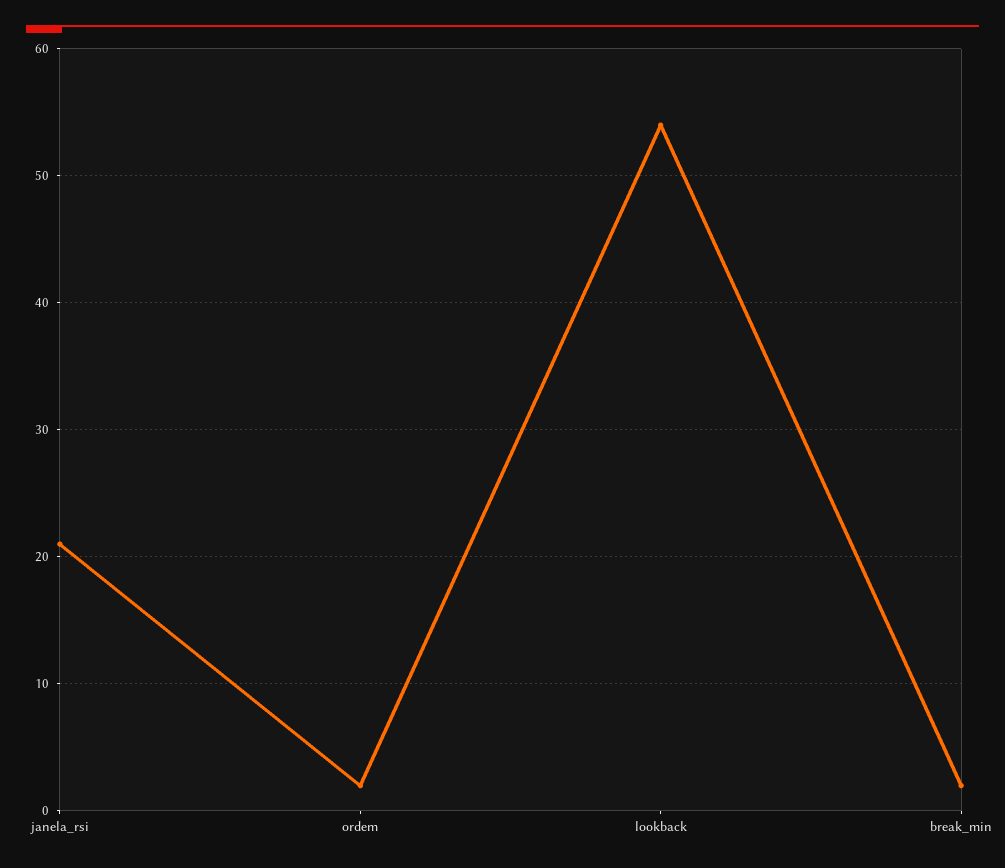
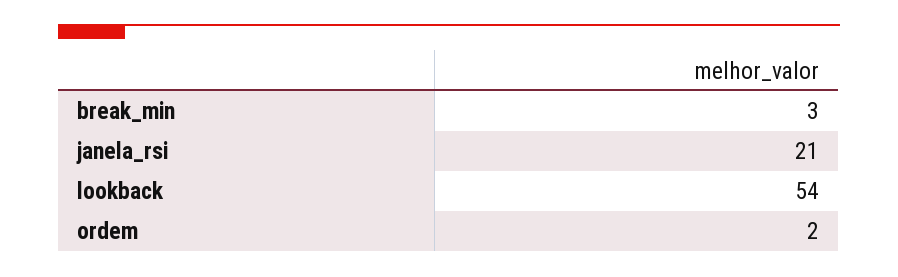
break_min: 2 -> 3

